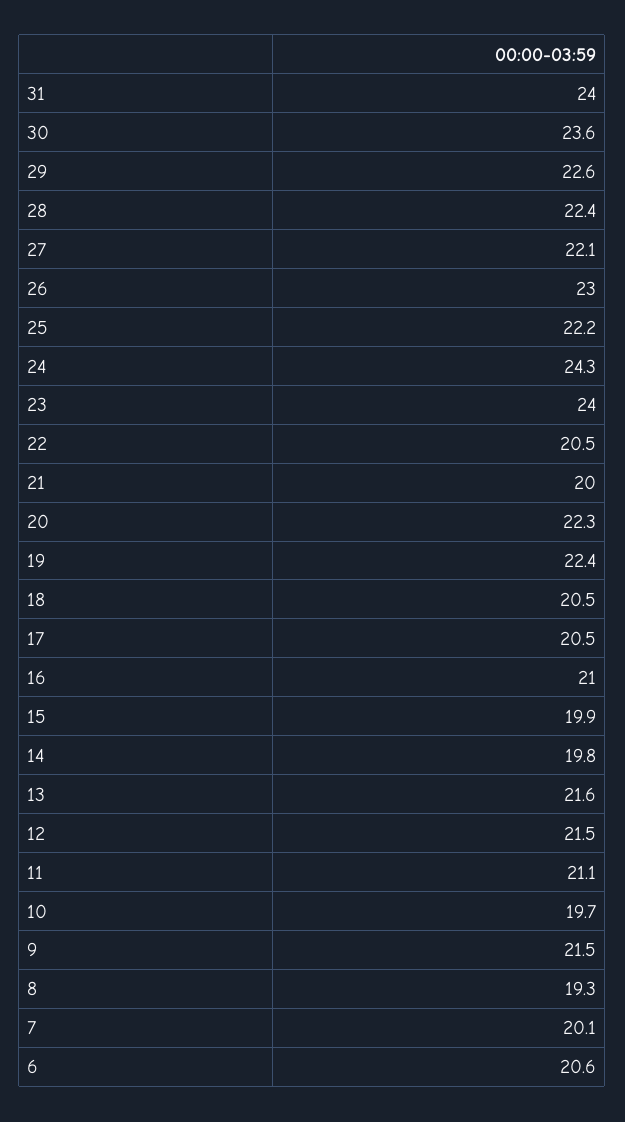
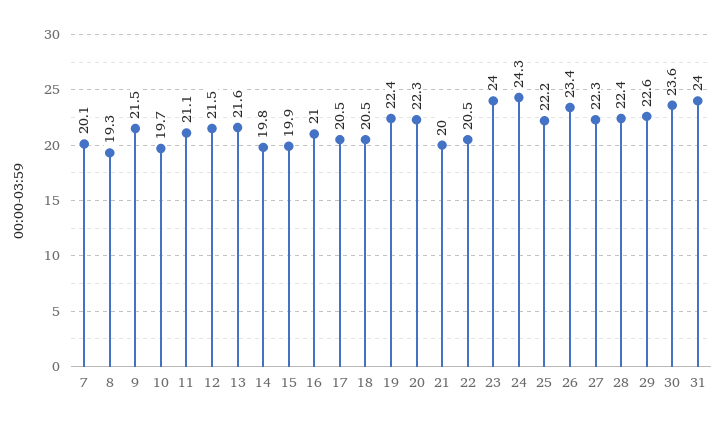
27: 22.1 -> 22.3
26: 23 -> 23.4
6: 20.6 -> none

